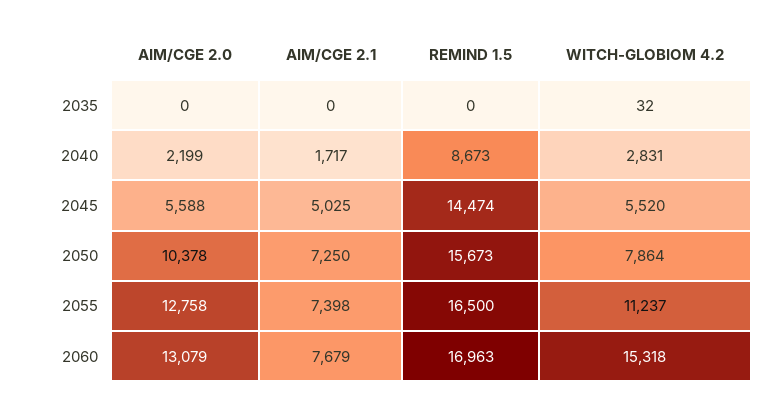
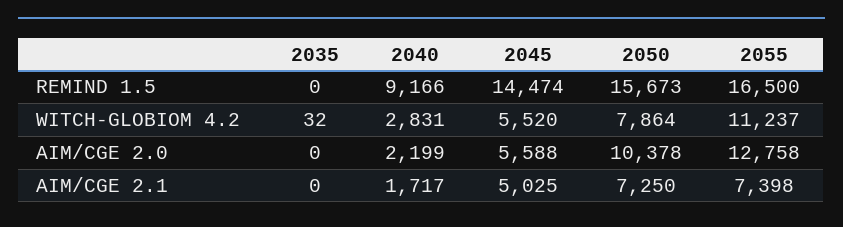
REMIND 1.5, 2040: 8673 -> 9166
AIM/CGE 2.0, 2060: 13079 -> none
AIM/CGE 2.1, 2060: 7679 -> none
REMIND 1.5, 2060: 16963 -> none
WITCH-GLOBIOM 4.2, 2060: 15318 -> none

